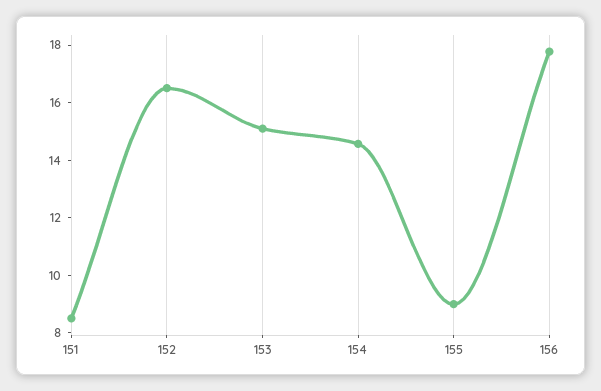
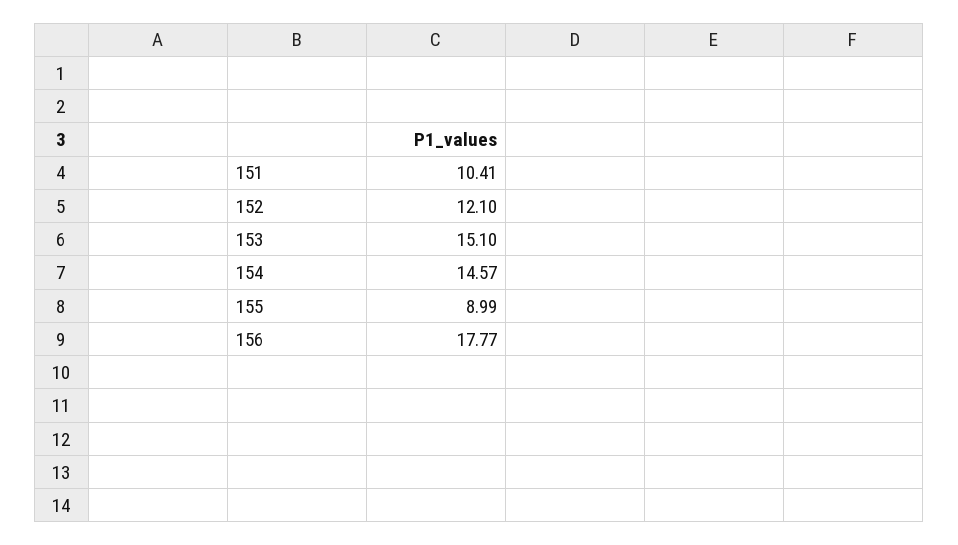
151: 8.5 -> 10.41
152: 16.5 -> 12.1

